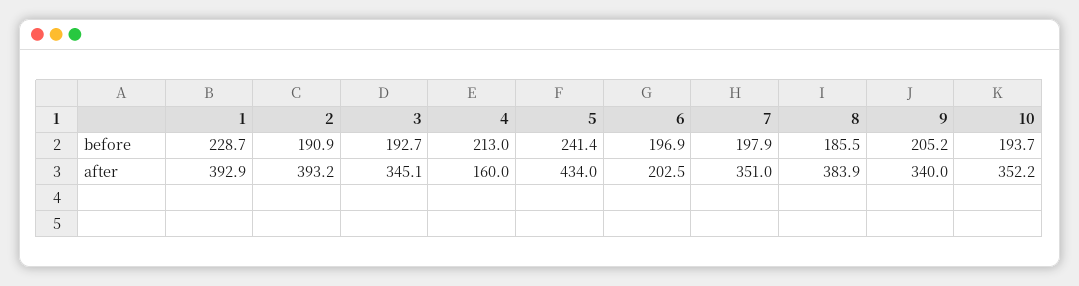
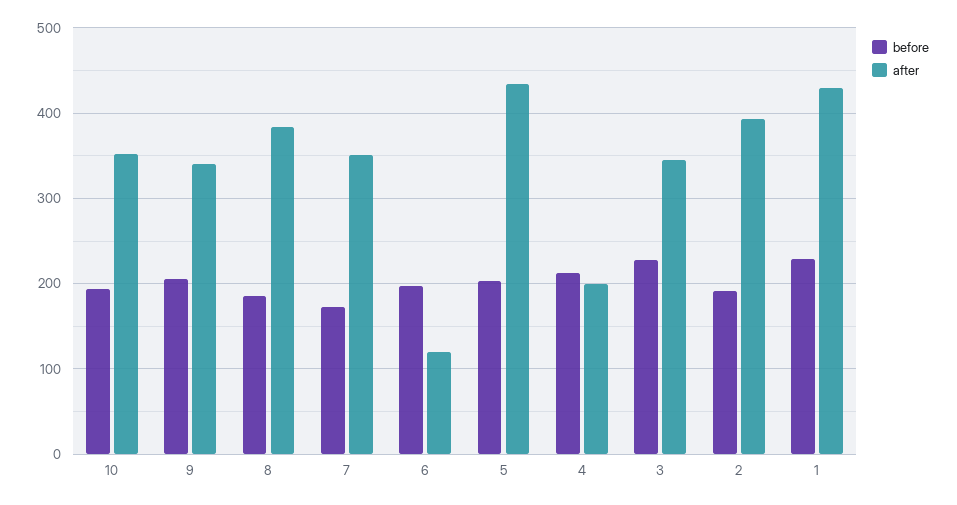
before, 3: 192.7 -> 230
before, 5: 241.4 -> 200
before, 7: 197.9 -> 170
after, 1: 392.9 -> 430
after, 4: 160 -> 200
after, 6: 202.5 -> 120

